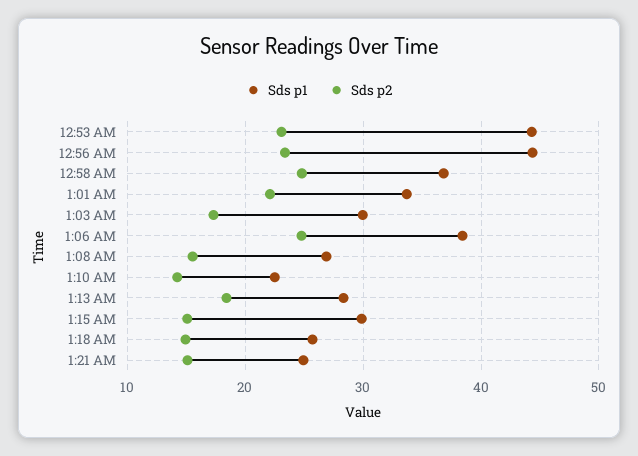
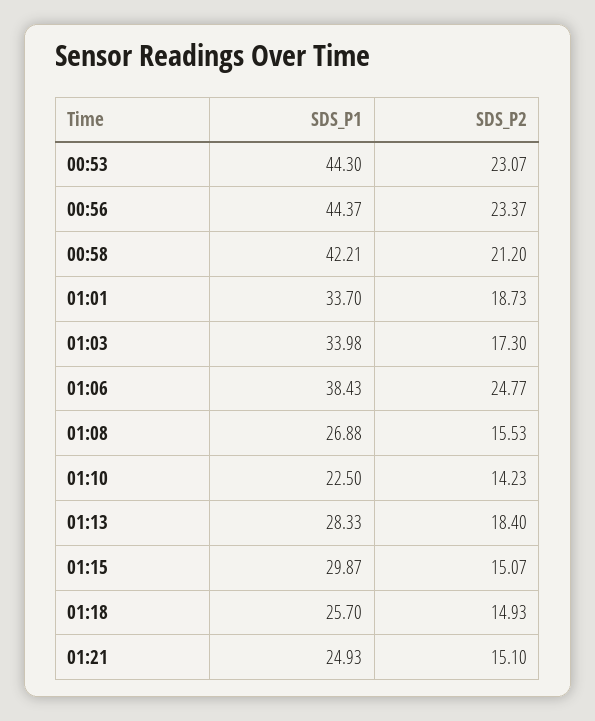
Sds p1, 12:58 AM: 37 -> 42.21
Sds p2, 12:58 AM: 25 -> 21.2
Sds p2, 1:01 AM: 22 -> 18.73
Sds p1, 1:03 AM: 30 -> 33.98

